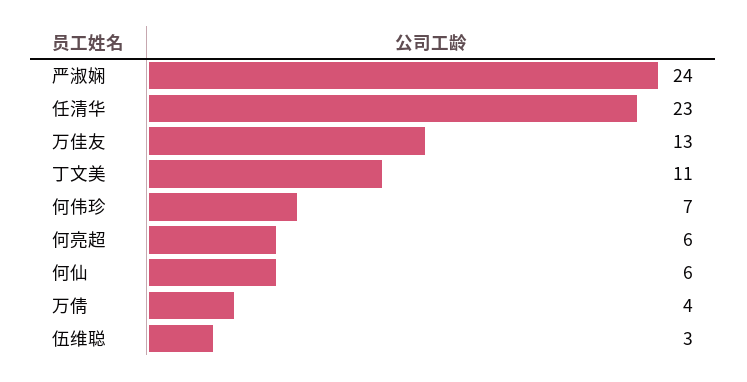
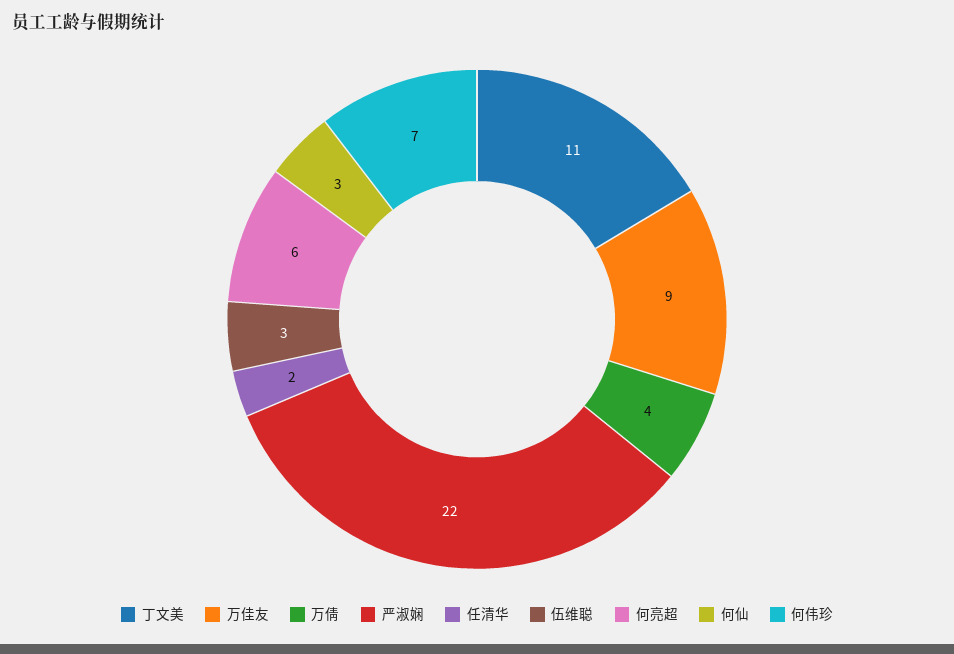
严淑娴: 24 -> 22
任清华: 23 -> 2
万佳友: 13 -> 9
何仙: 6 -> 3

